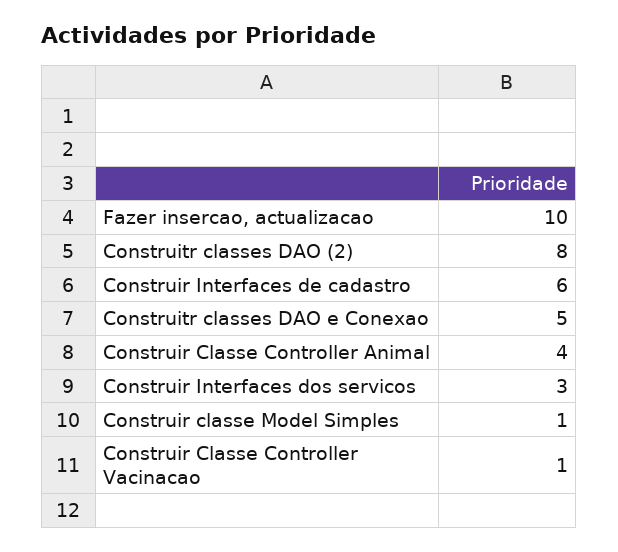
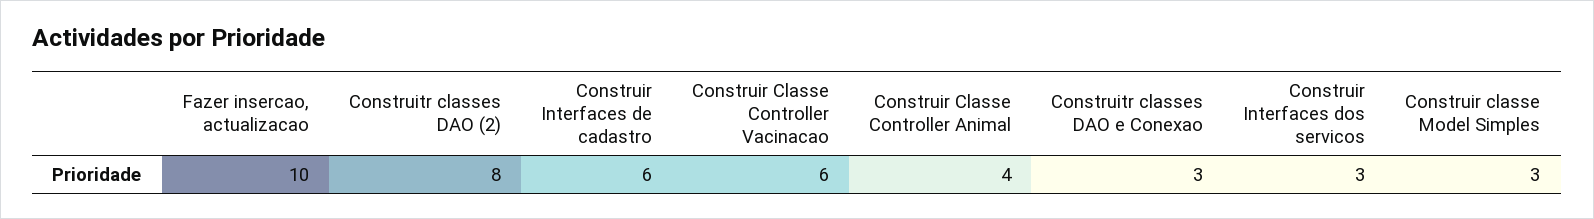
Construitr classes DAO e Conexao: 5 -> 3
Construir classe Model Simples: 1 -> 3
Construir Classe Controller Vacinacao: 1 -> 6

